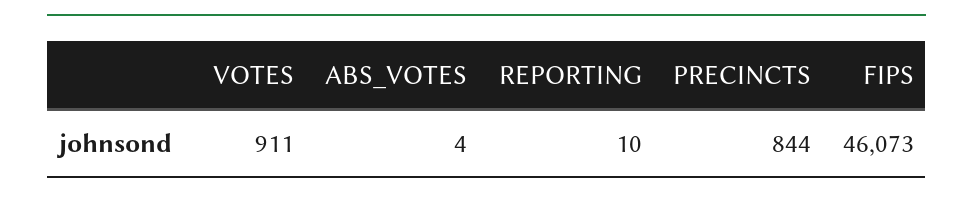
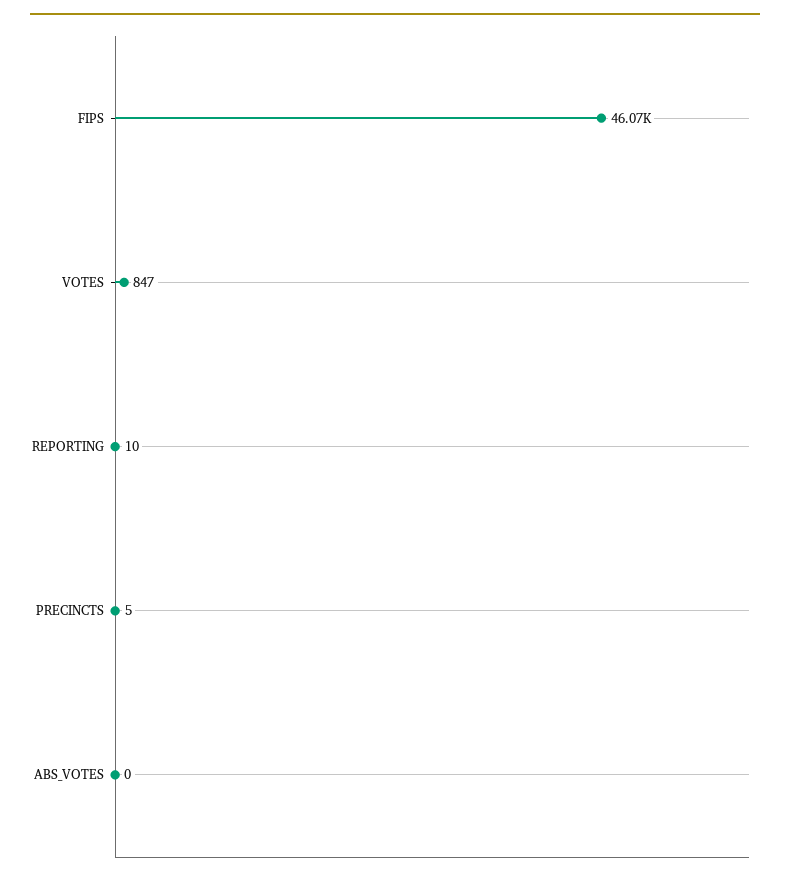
VOTES: 911 -> 847
ABS_VOTES: 4 -> 0
PRECINCTS: 844 -> 5

